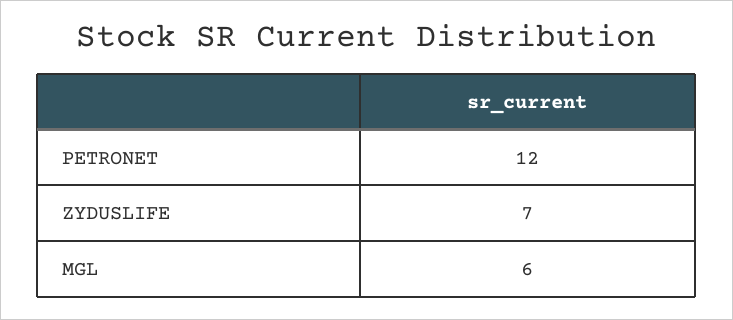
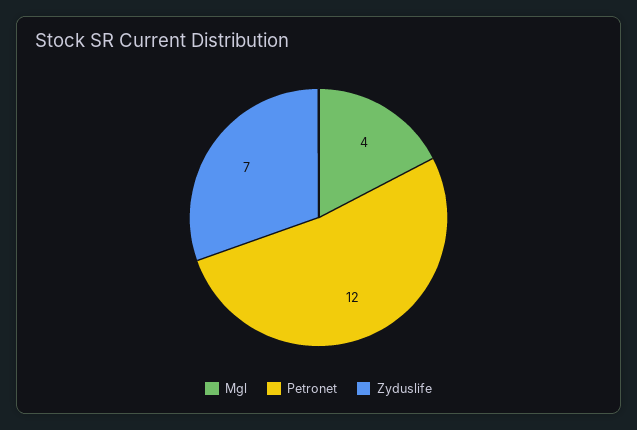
MGL: 6 -> 4

